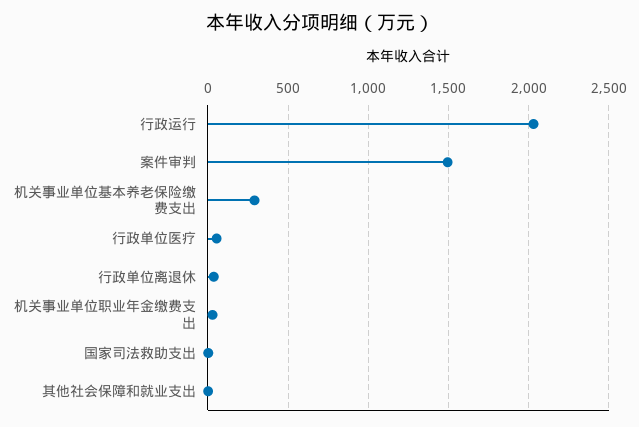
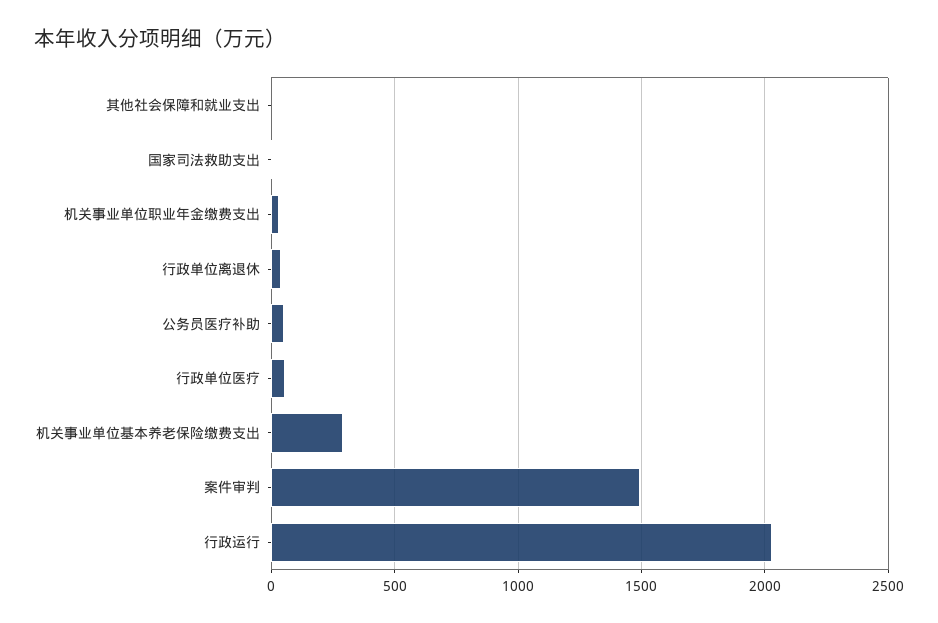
公务员医疗补助: none -> 50

